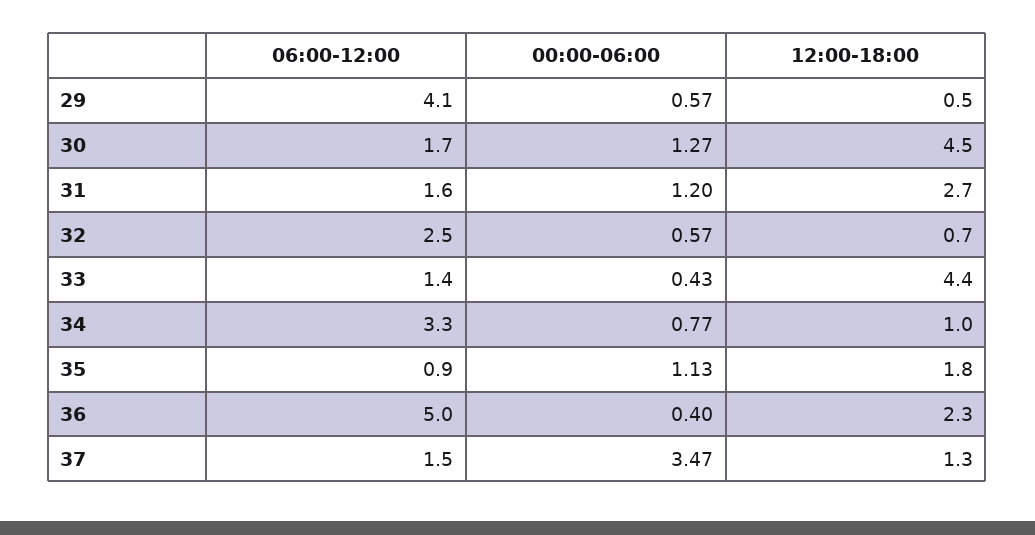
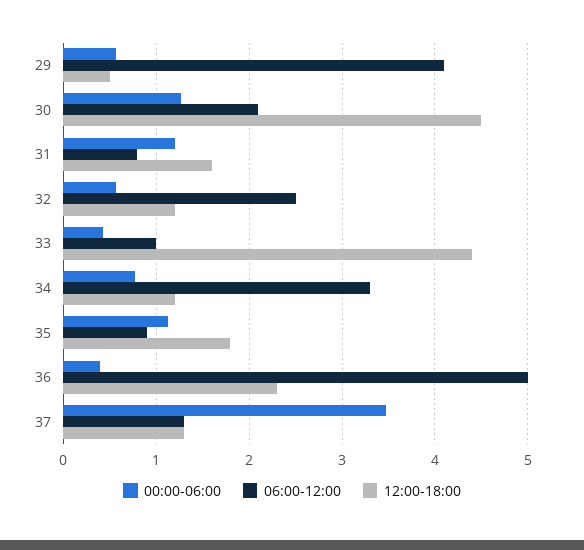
06:00-12:00, 30: 1.7 -> 2.1
06:00-12:00, 31: 1.6 -> 0.8
12:00-18:00, 31: 2.7 -> 1.6
12:00-18:00, 32: 0.7 -> 1.2
06:00-12:00, 33: 1.4 -> 1
12:00-18:00, 34: 1 -> 1.2
06:00-12:00, 37: 1.5 -> 1.3

